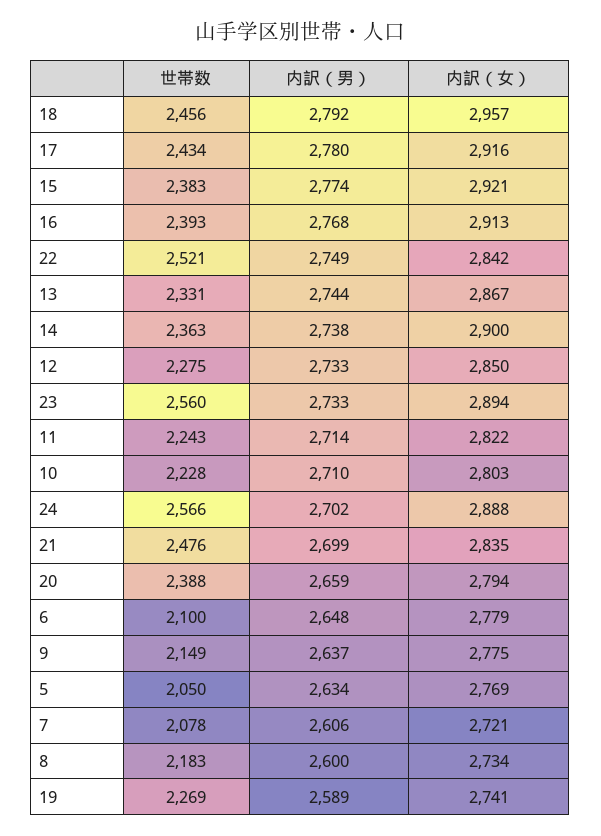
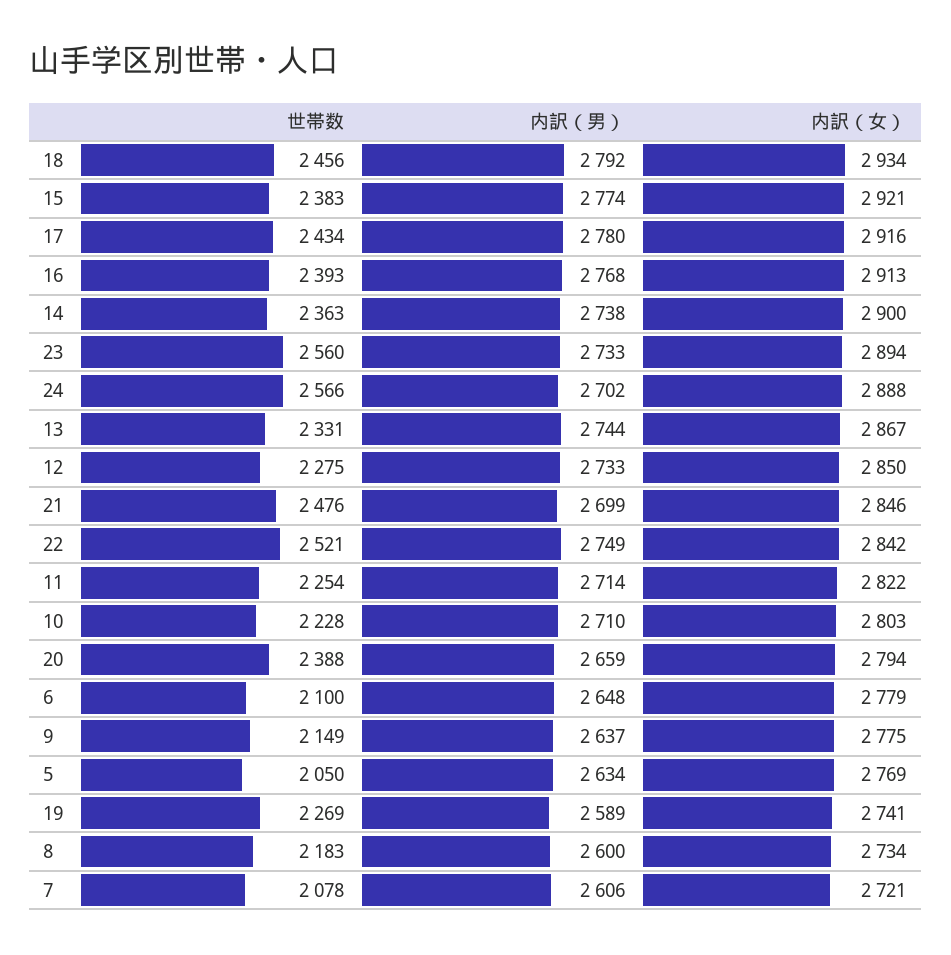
内訳（女）, 18: 2957 -> 2934
世帯数, 11: 2243 -> 2254
内訳（女）, 21: 2835 -> 2846

